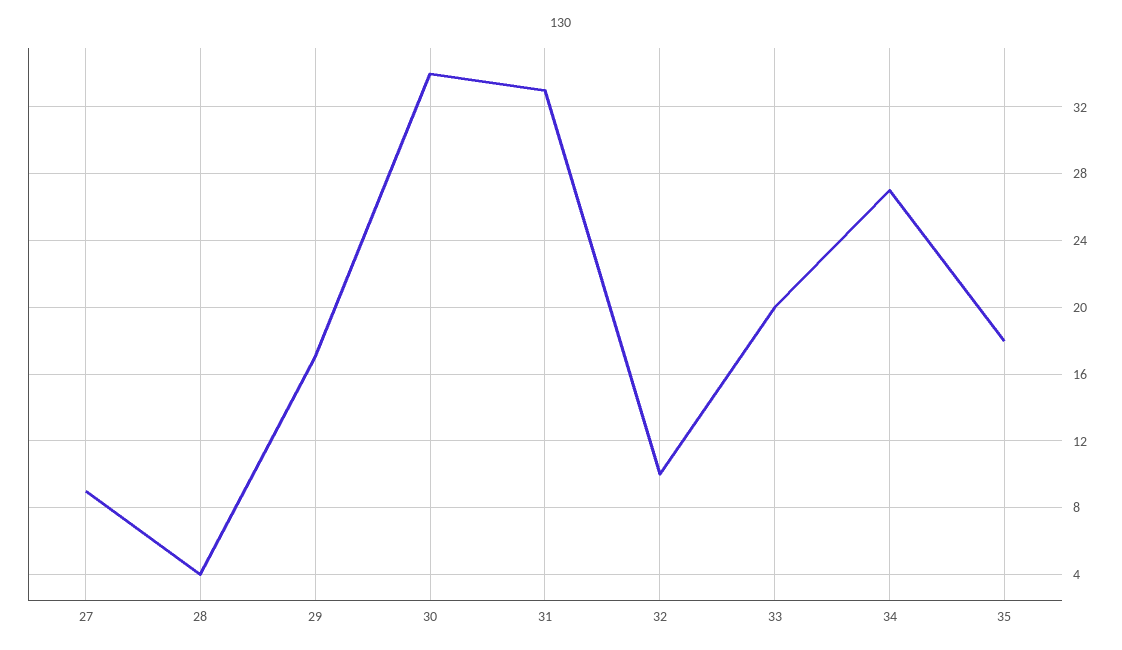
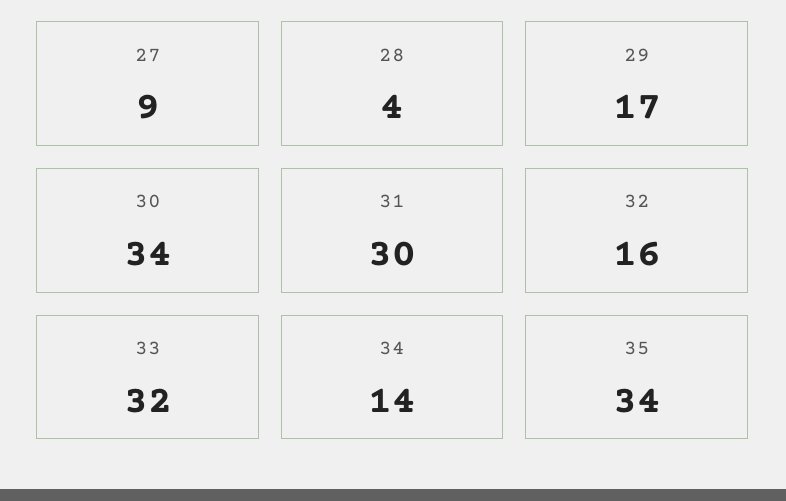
31: 33 -> 30
32: 10 -> 16
33: 20 -> 32
34: 27 -> 14
35: 18 -> 34

